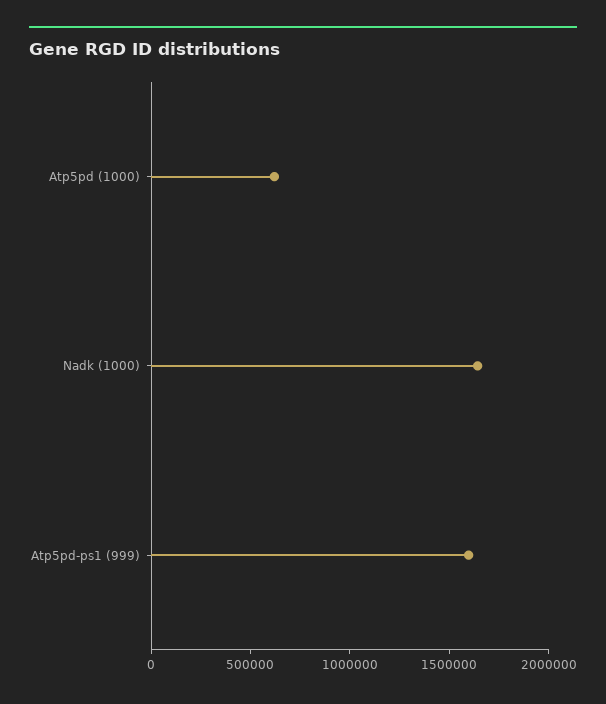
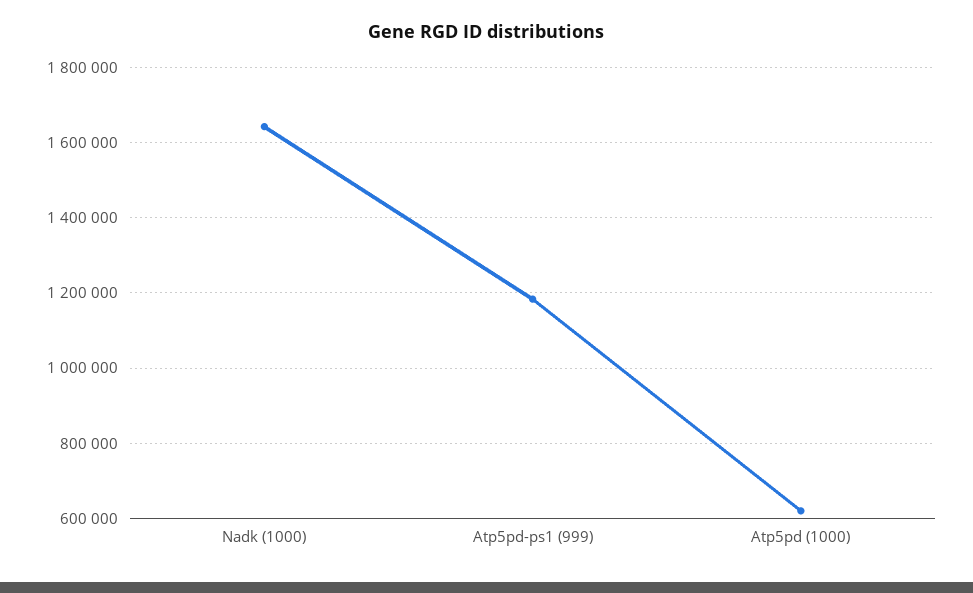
Atp5pd-ps1 (999): 1600000 -> 1180000

